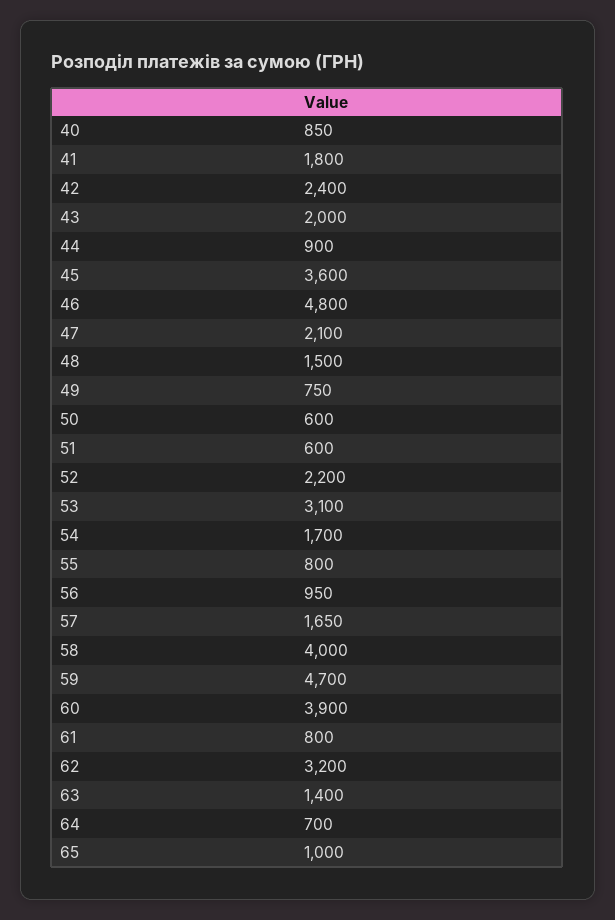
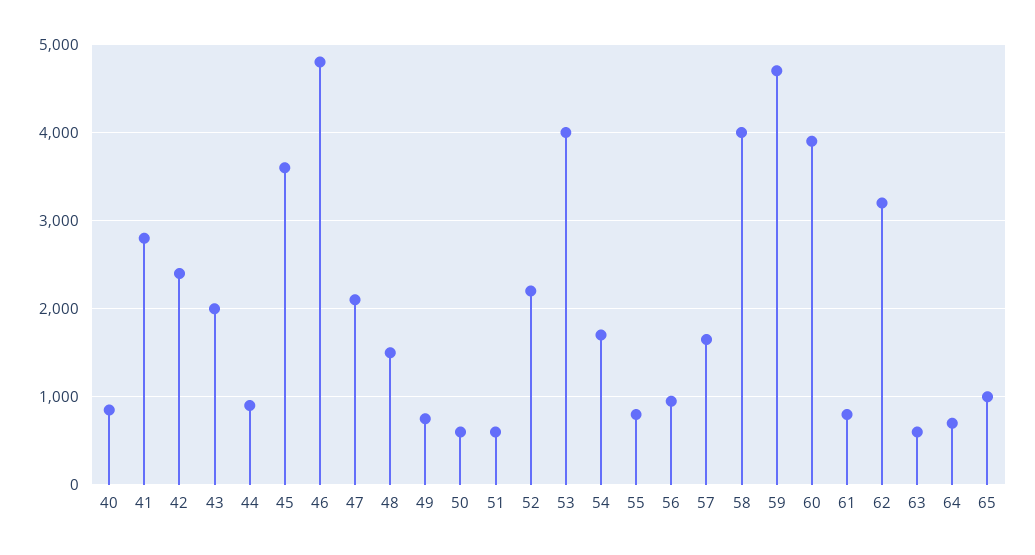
41: 1800 -> 2800
53: 3100 -> 4000
63: 1400 -> 600

